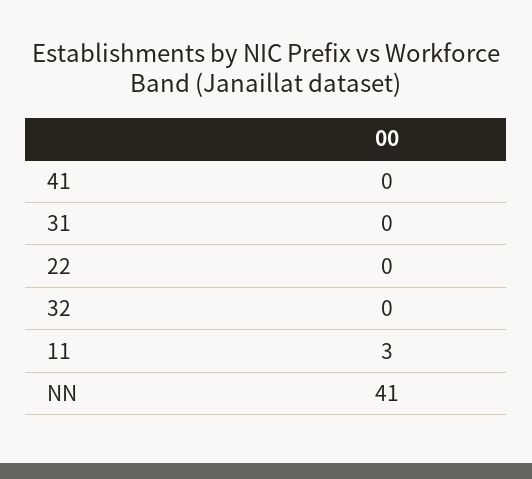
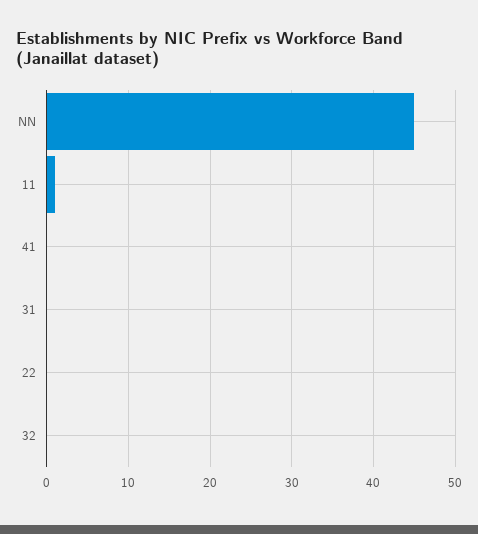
11: 3 -> 1
NN: 41 -> 45

